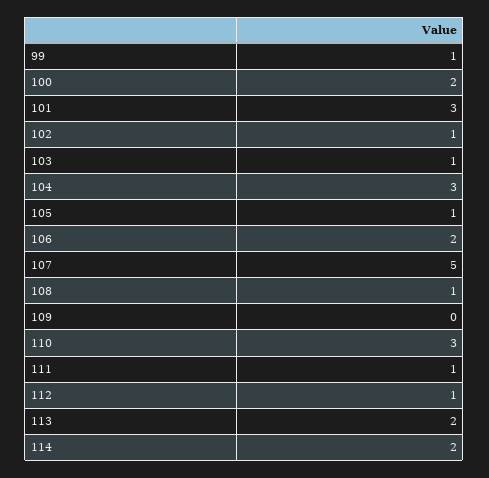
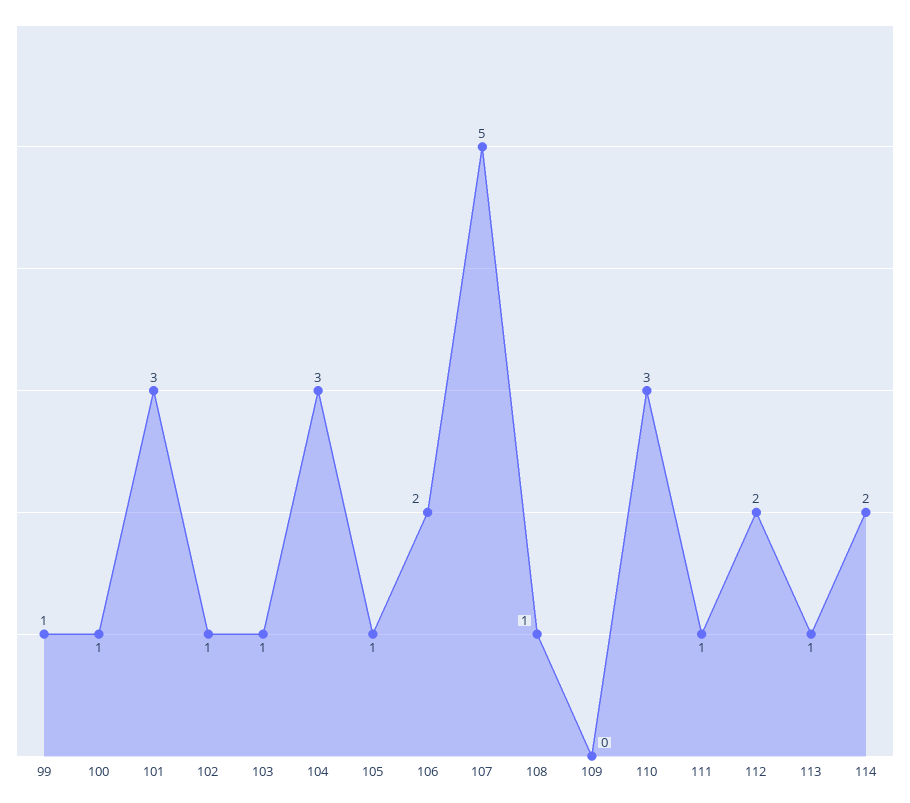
100: 2 -> 1
112: 1 -> 2
113: 2 -> 1

